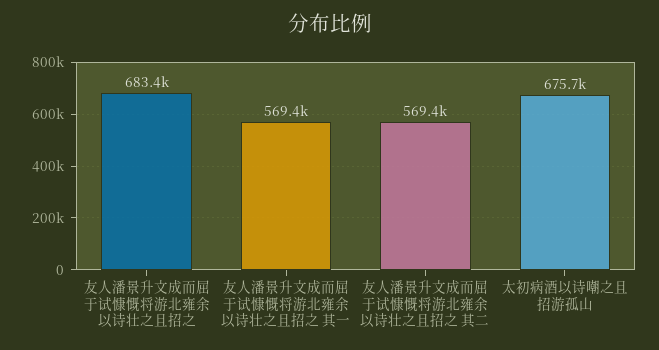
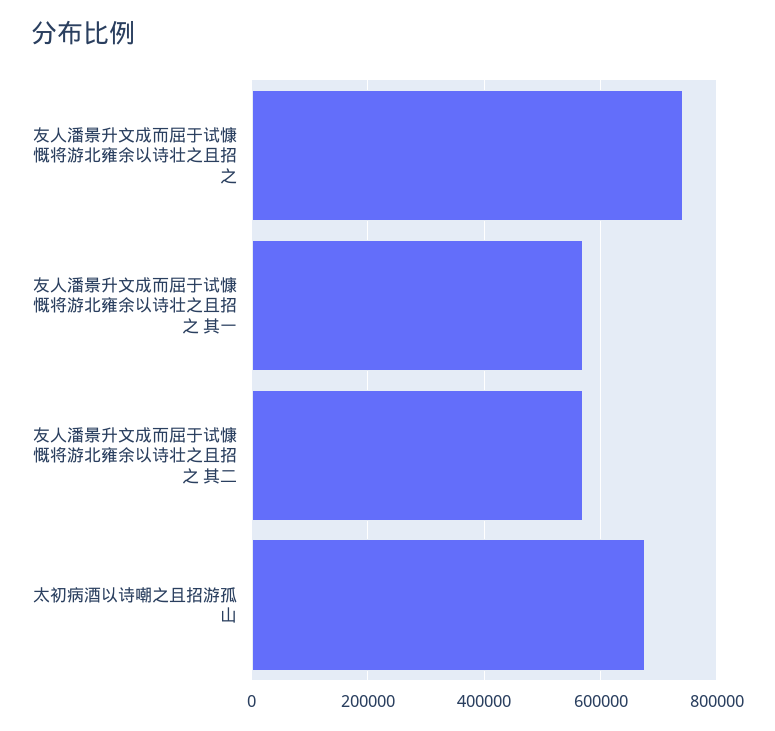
友人潘景升文成而屈于试慷慨将游北雍余以诗壮之且招之: 683400 -> 740000

